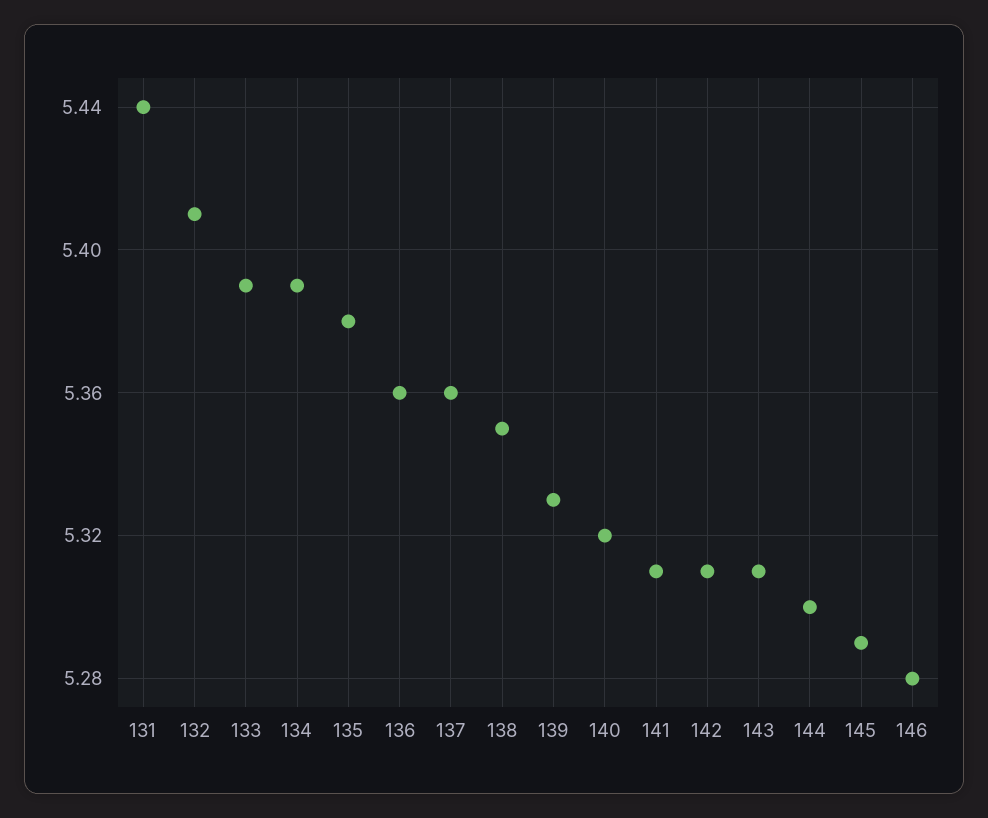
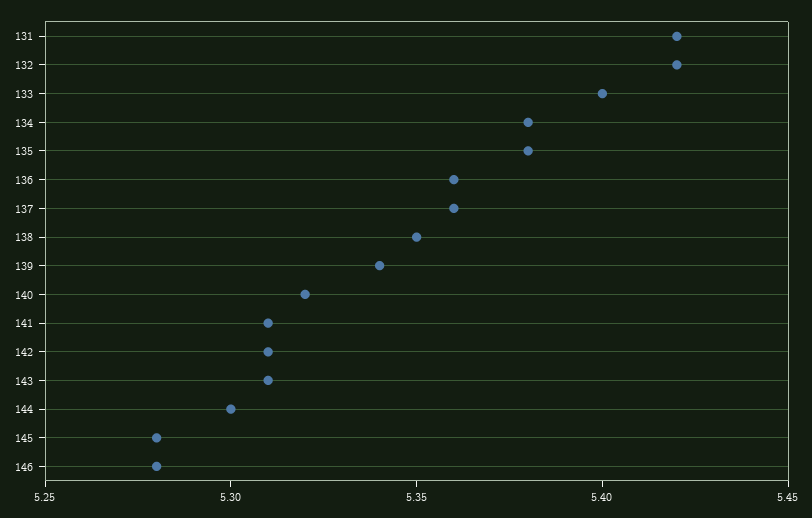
131: 5.44 -> 5.42
132: 5.41 -> 5.42
133: 5.39 -> 5.4
134: 5.39 -> 5.38
139: 5.33 -> 5.34
145: 5.29 -> 5.28

